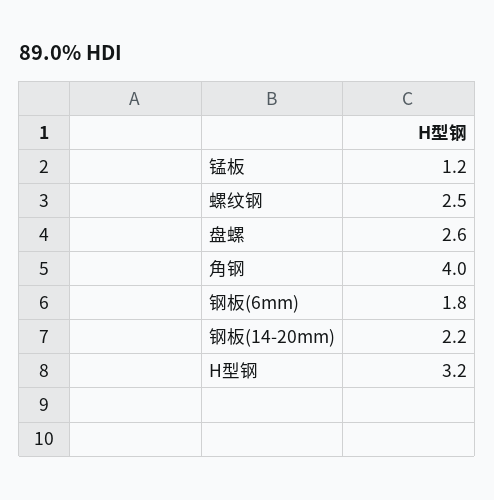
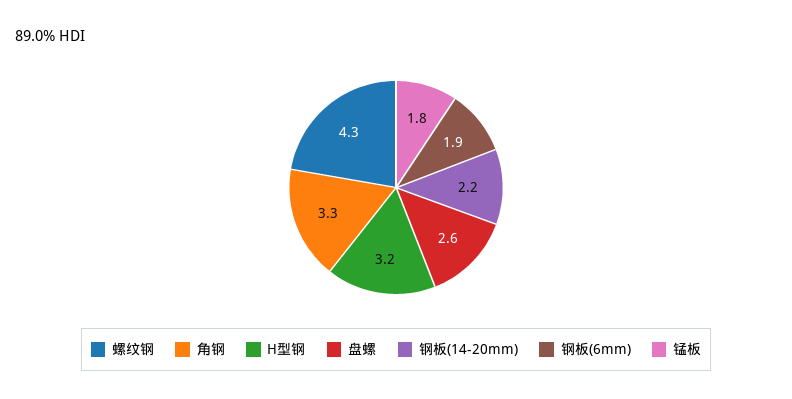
锰板: 1.2 -> 1.8
螺纹钢: 2.5 -> 4.3
角钢: 4 -> 3.3
钢板(6mm): 1.8 -> 1.9

